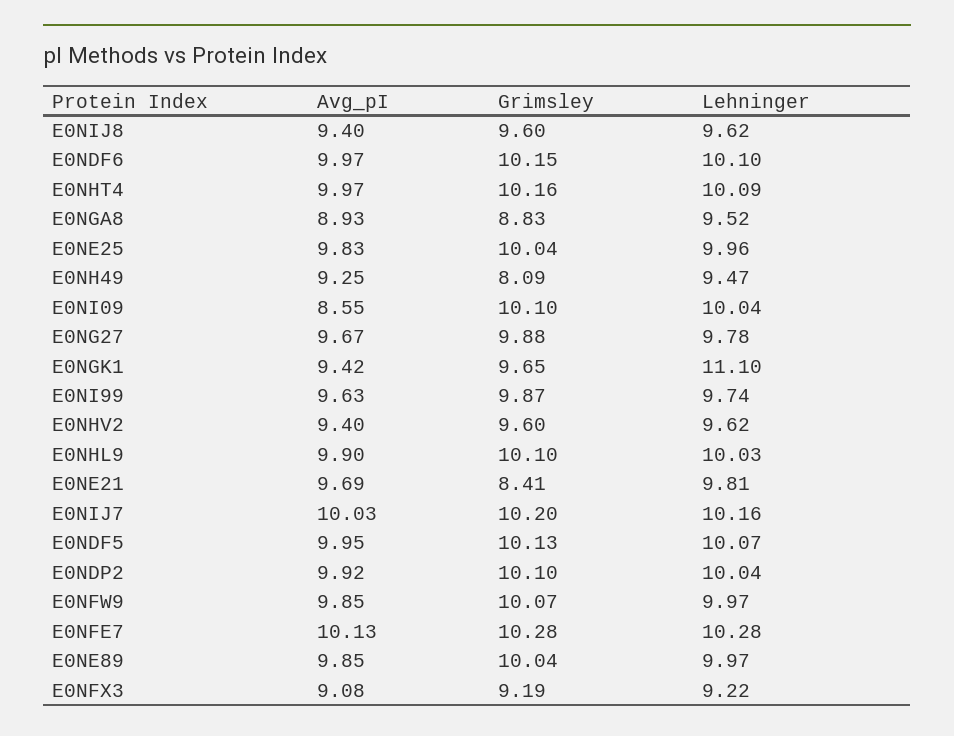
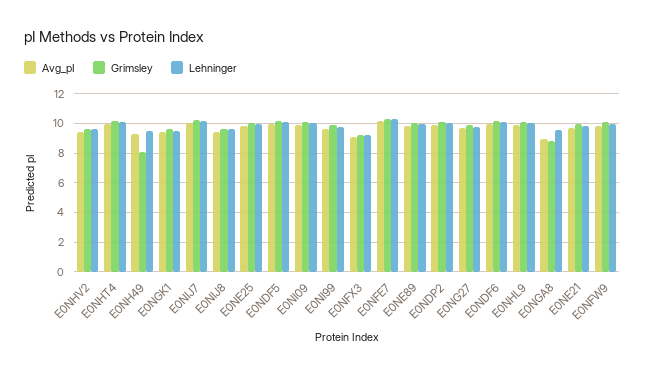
Avg_pI, E0NI09: 8.55 -> 10
Lehninger, E0NGK1: 11.1 -> 9.5
Grimsley, E0NE21: 8.41 -> 10

